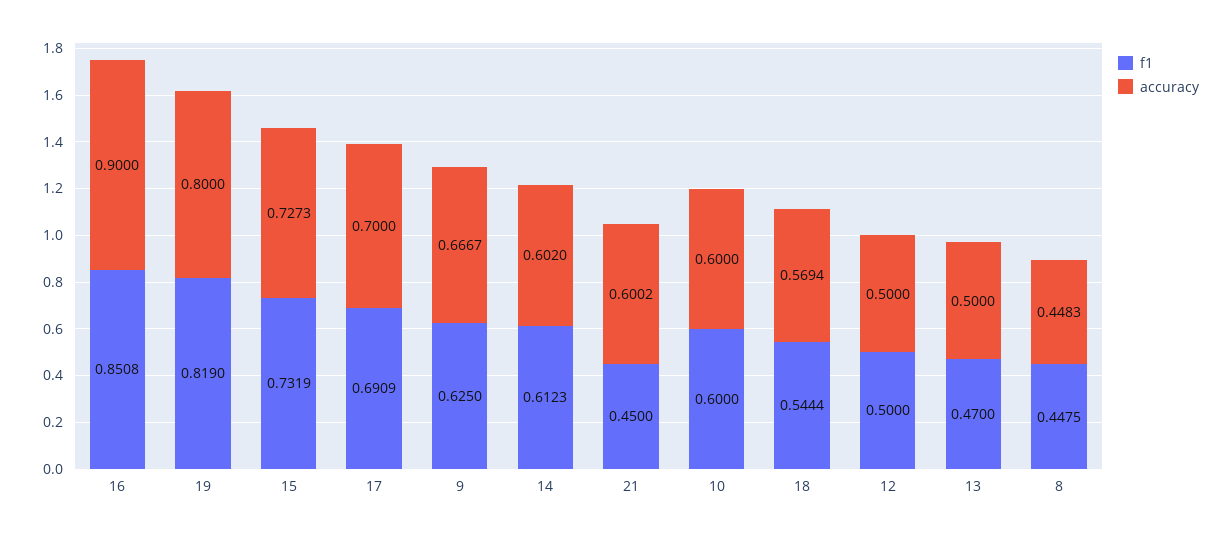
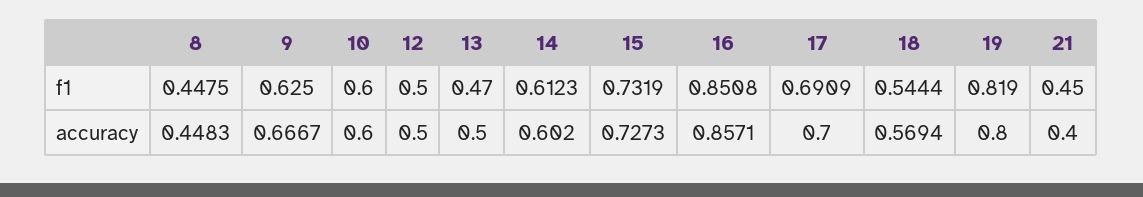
accuracy, 16: 0.9 -> 0.8571
accuracy, 21: 0.6002 -> 0.4

